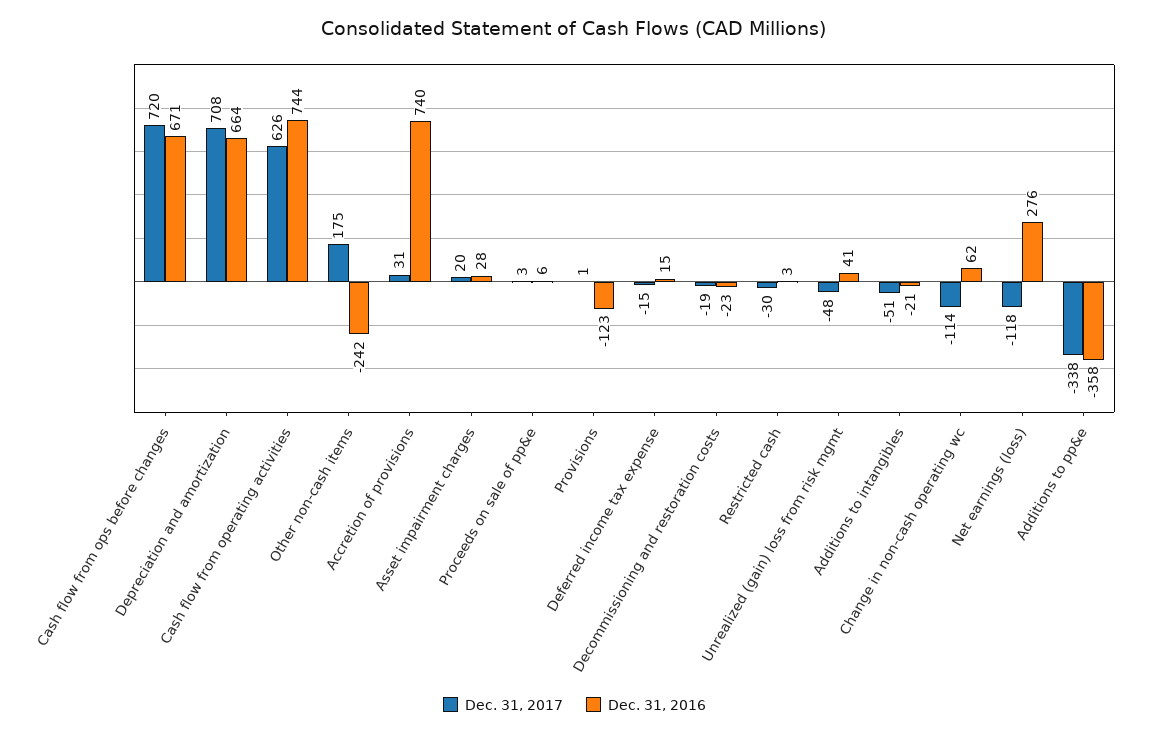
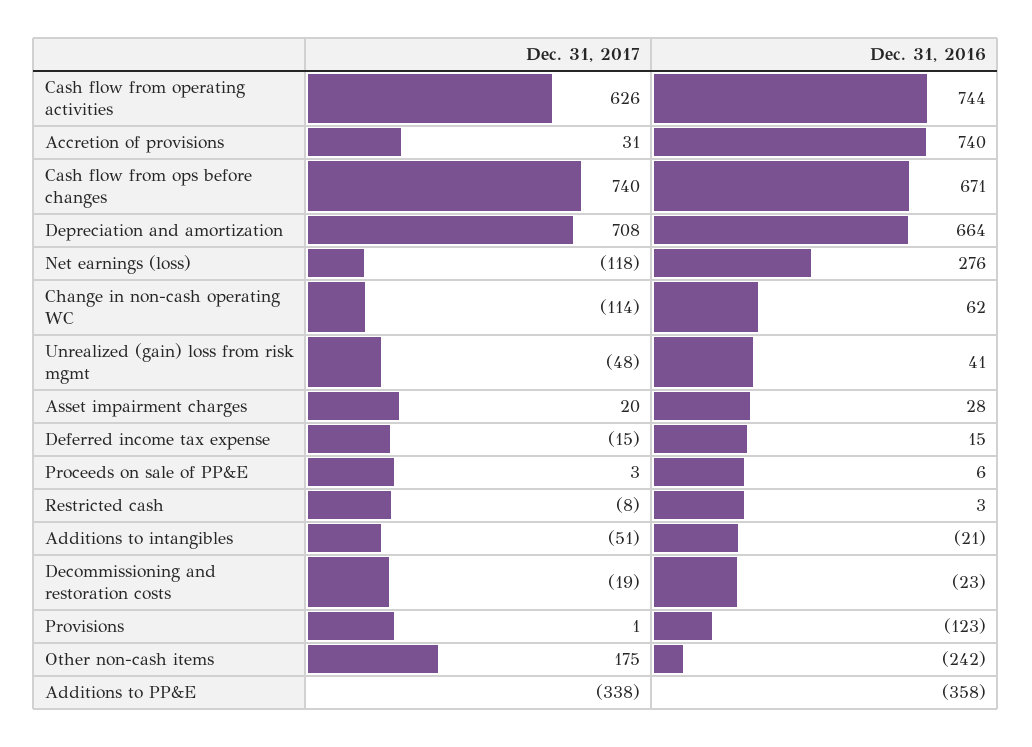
Dec. 31, 2017, Cash flow from ops before changes: 720 -> 740
Dec. 31, 2017, Restricted cash: -30 -> -8

